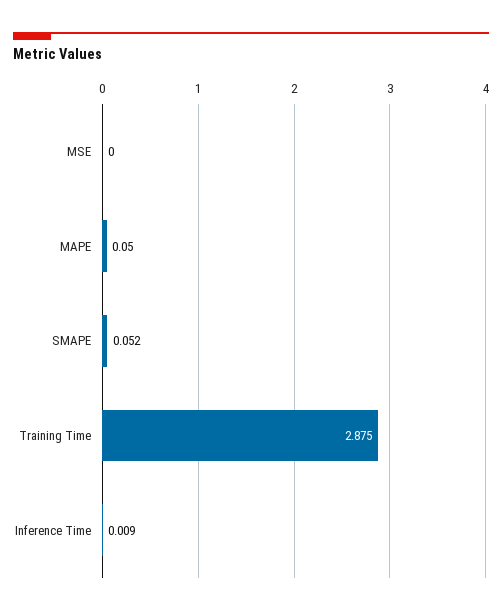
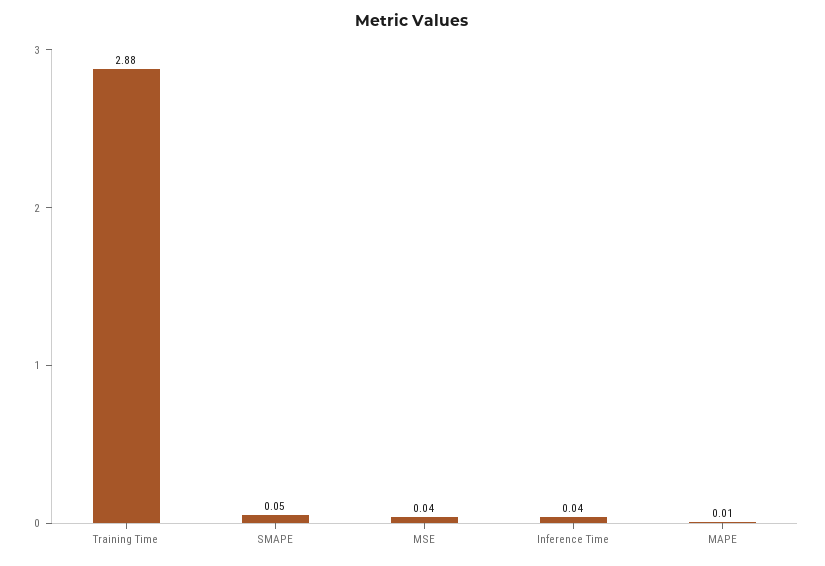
MSE: 0 -> 0.04
MAPE: 0.05 -> 0.01
Inference Time: 0.009 -> 0.04

